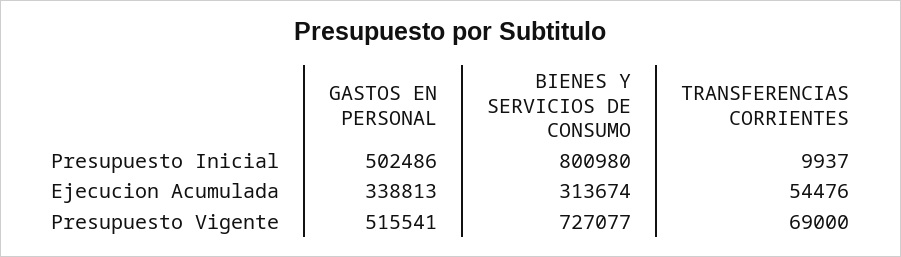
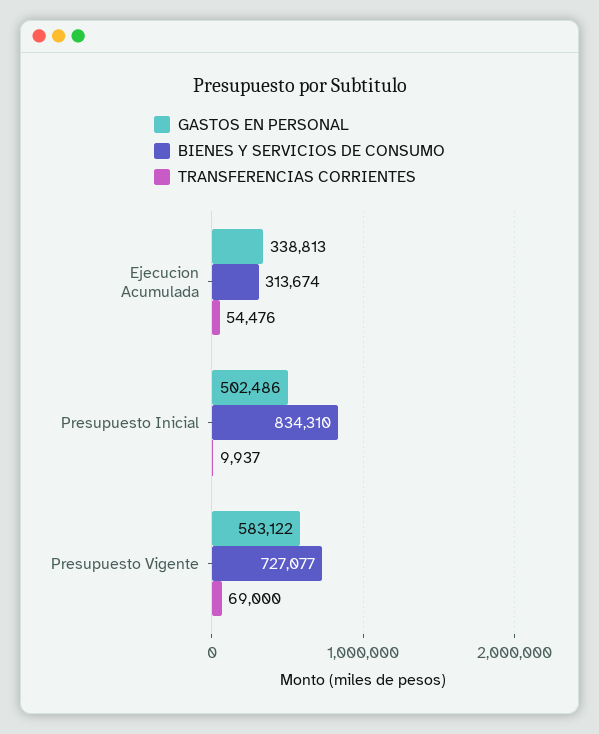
BIENES Y SERVICIOS DE CONSUMO, Presupuesto Inicial: 800980 -> 834310
GASTOS EN PERSONAL, Presupuesto Vigente: 515541 -> 583122

